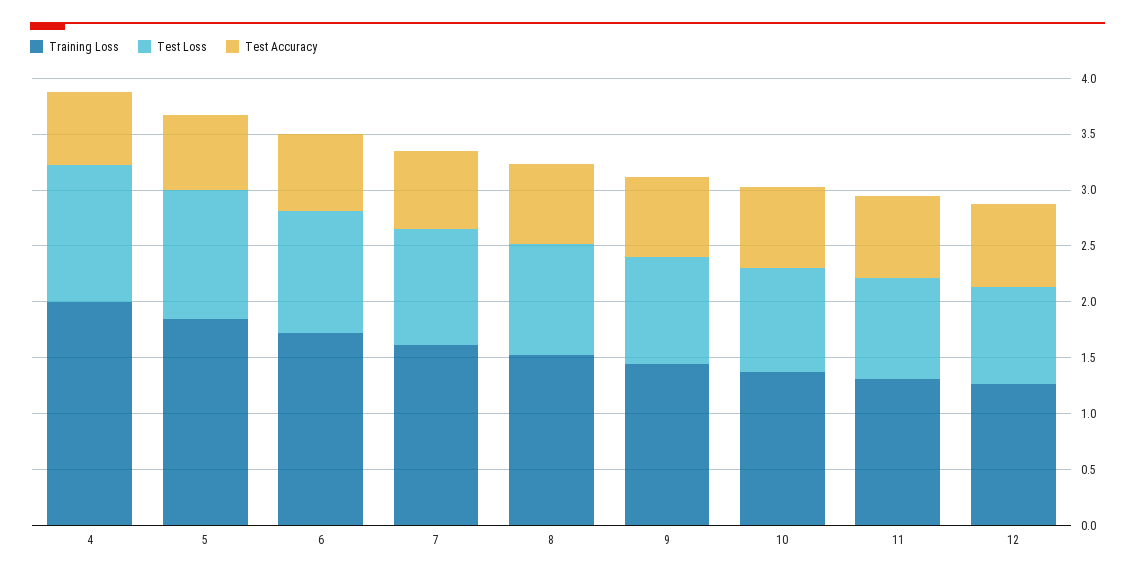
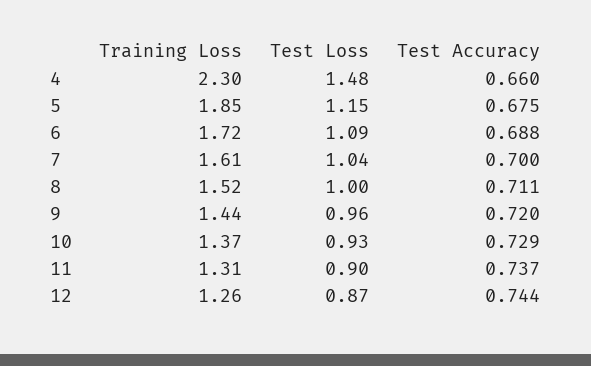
Training Loss, 4: 2 -> 2.3
Test Loss, 4: 1.2 -> 1.48

